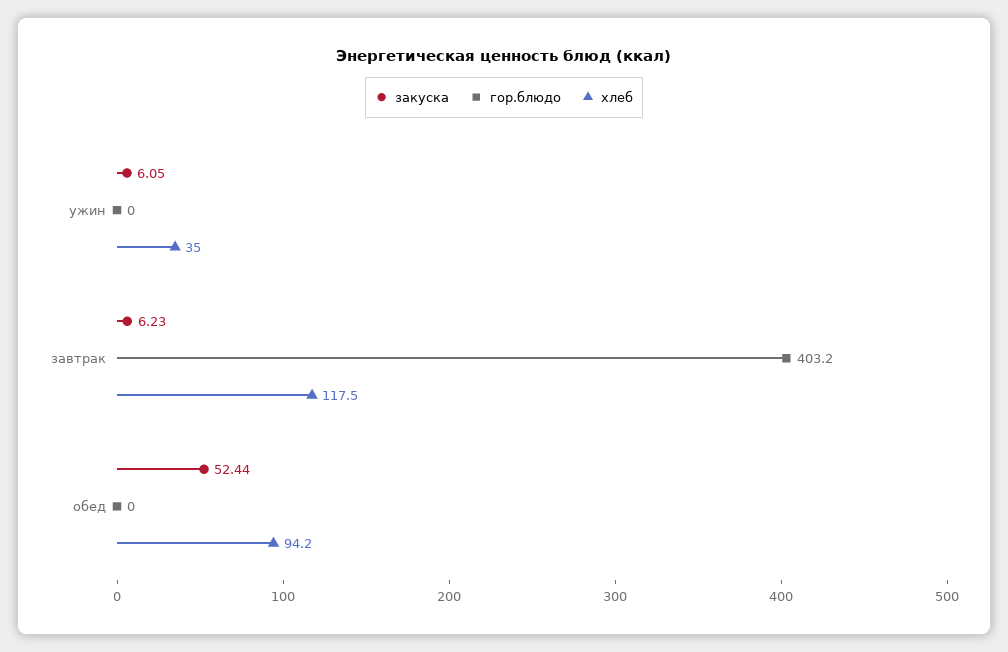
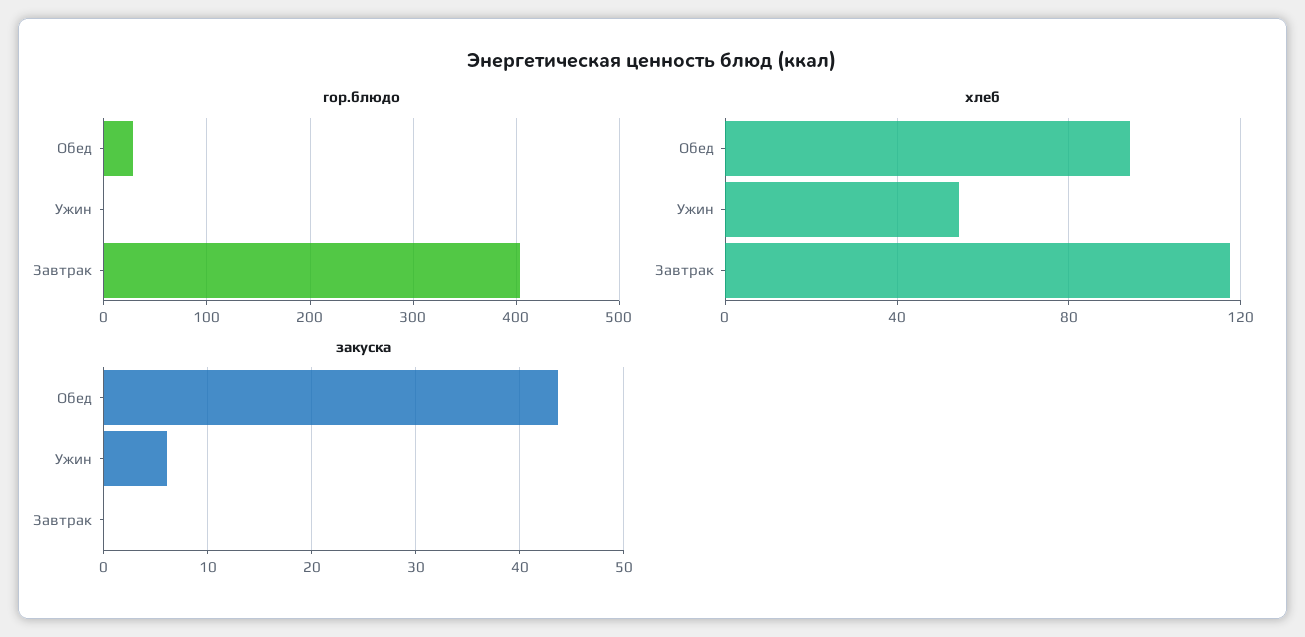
хлеб, ужин: 35 -> 55
закуска, завтрак: 6.23 -> 0
закуска, обед: 52.44 -> 44
гор.блюдо, обед: 0 -> 30

